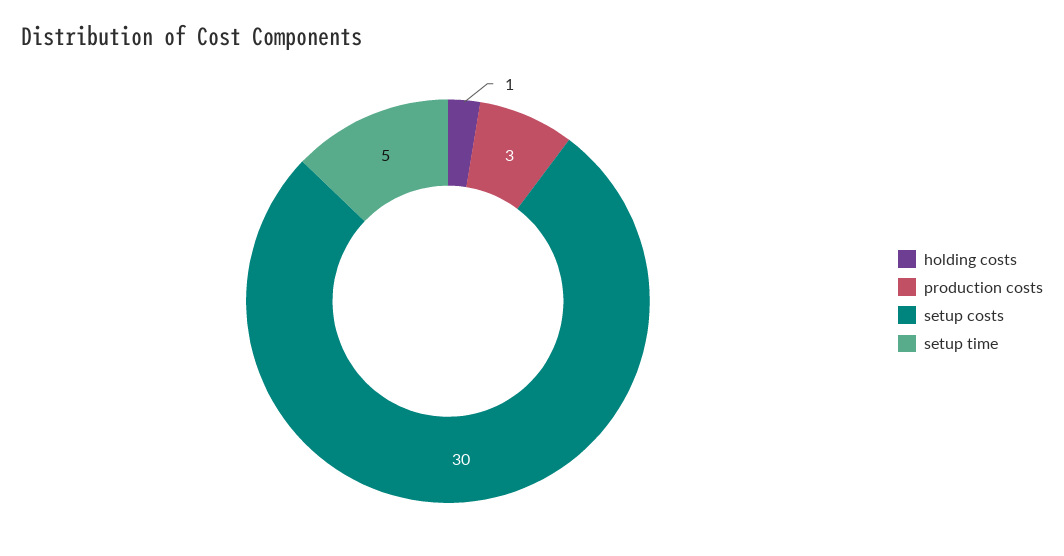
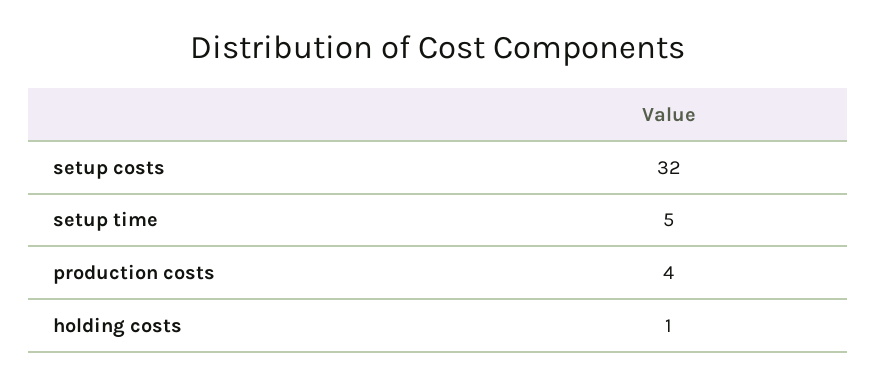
production costs: 3 -> 4
setup costs: 30 -> 32

